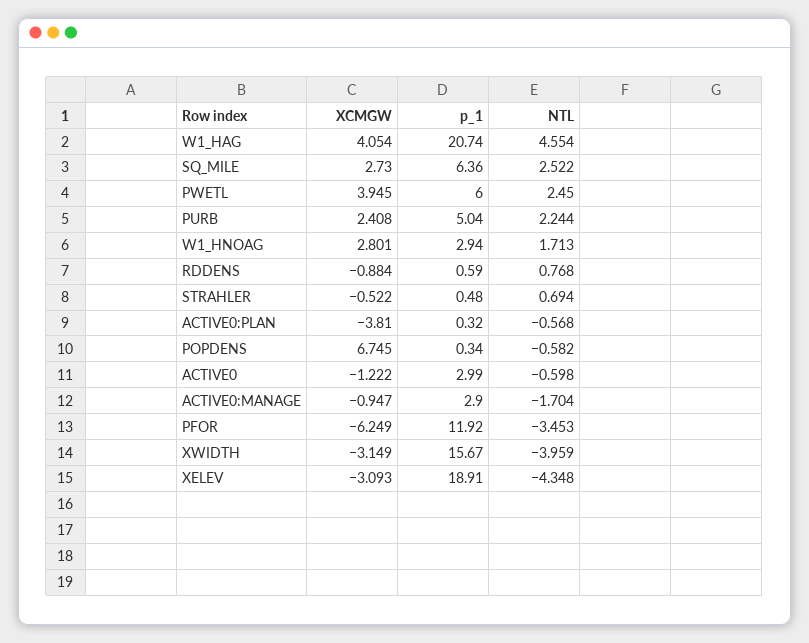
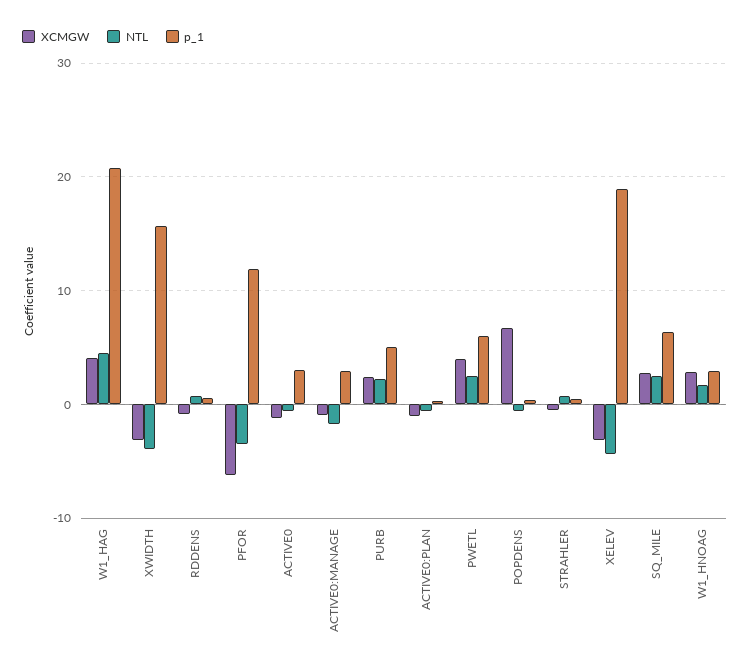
XCMGW, ACTIVE0:PLAN: -3.81 -> -1

